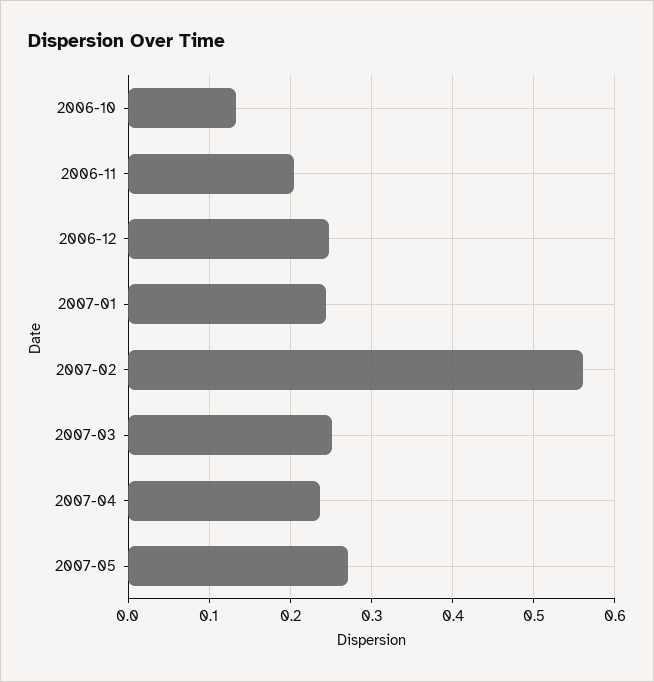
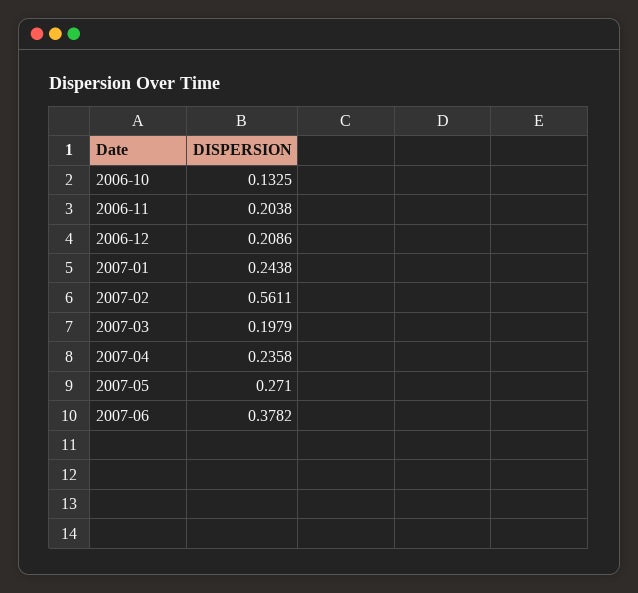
2006-12: 0.25 -> 0.2086
2007-03: 0.25 -> 0.1979
2007-06: none -> 0.3782

